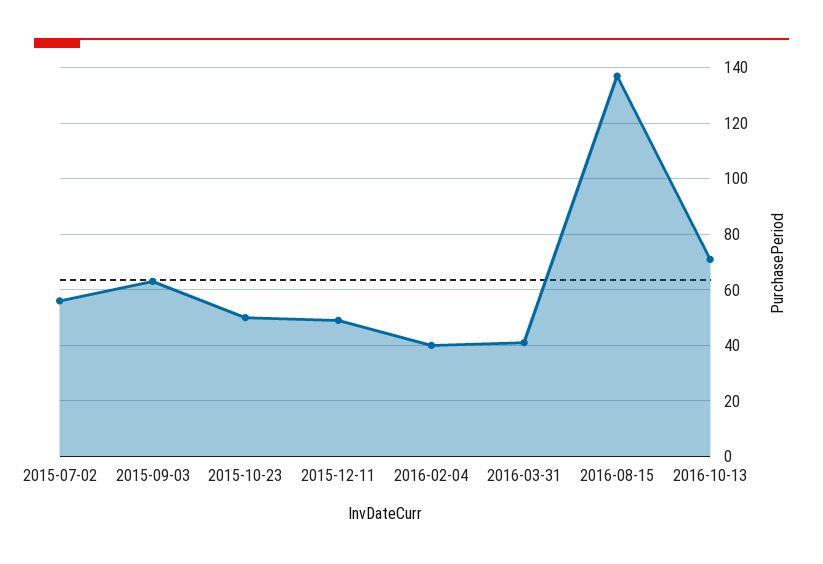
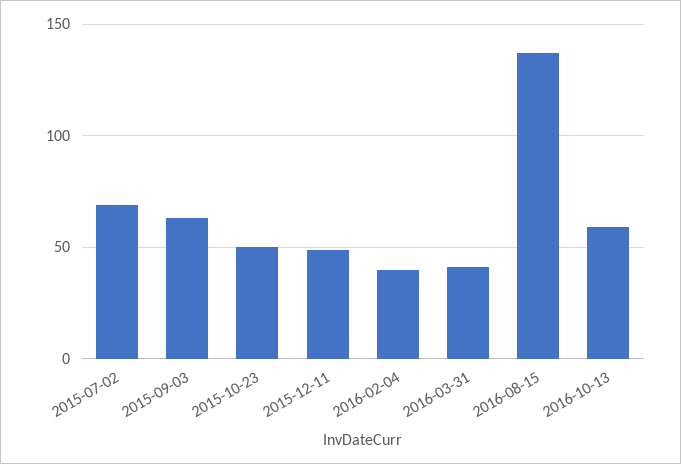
2015-07-02: 55 -> 70
2016-10-13: 70 -> 60

